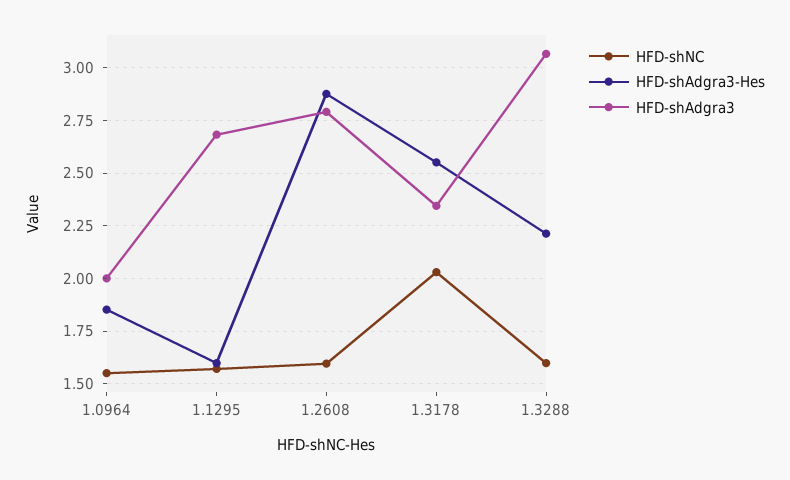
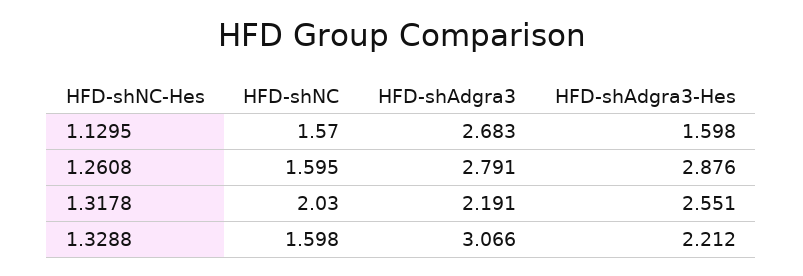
HFD-shNC, 1.0964: 1.55 -> none
HFD-shAdgra3-Hes, 1.0964: 1.85 -> none
HFD-shAdgra3, 1.0964: 2 -> none
HFD-shAdgra3, 1.3178: 2.35 -> 2.191

